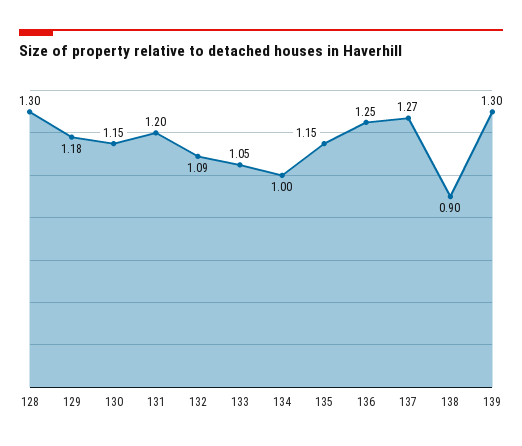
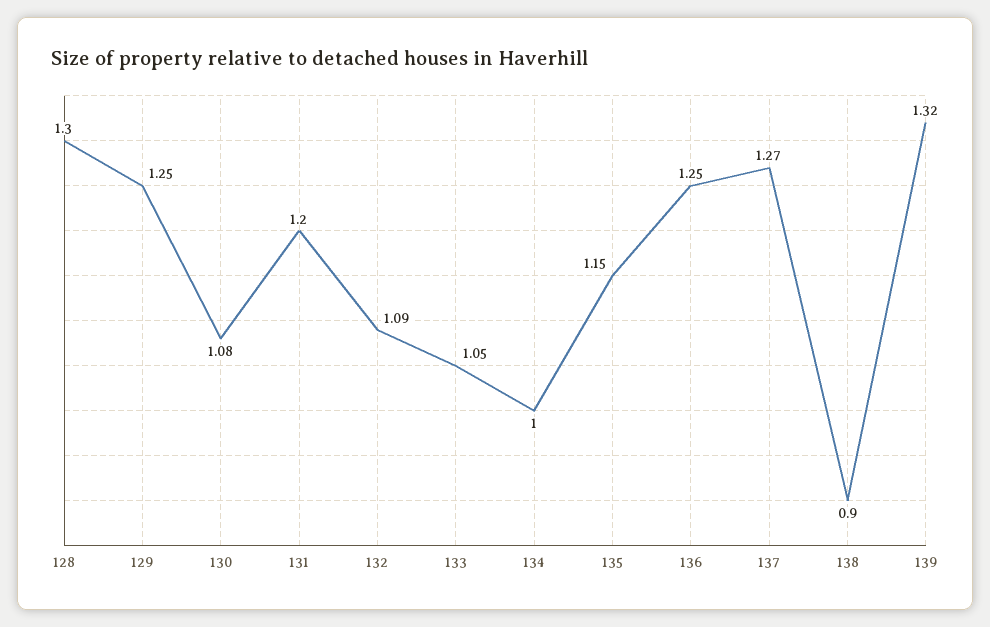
129: 1.18 -> 1.25
130: 1.15 -> 1.08
139: 1.3 -> 1.32

